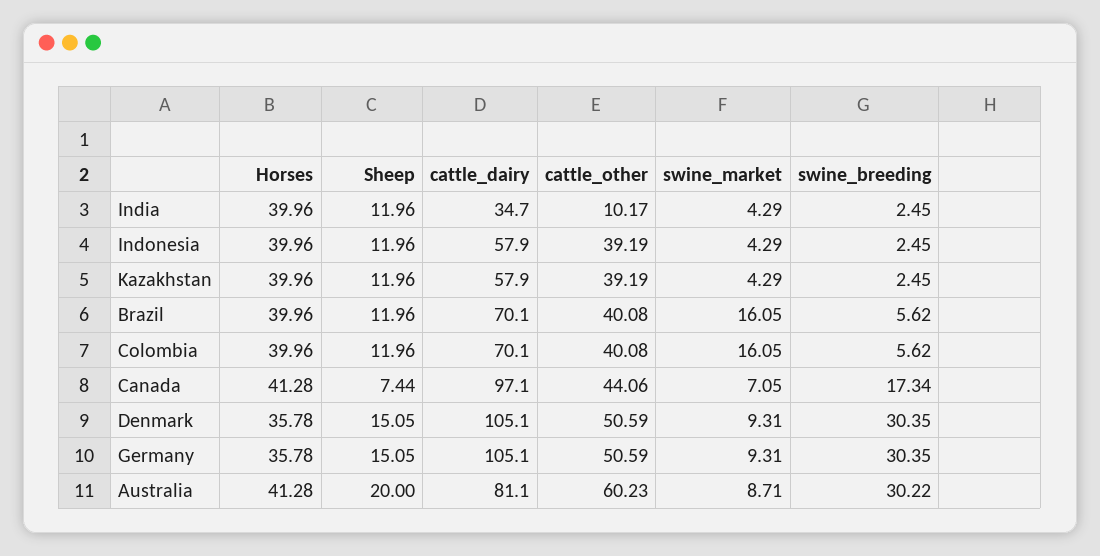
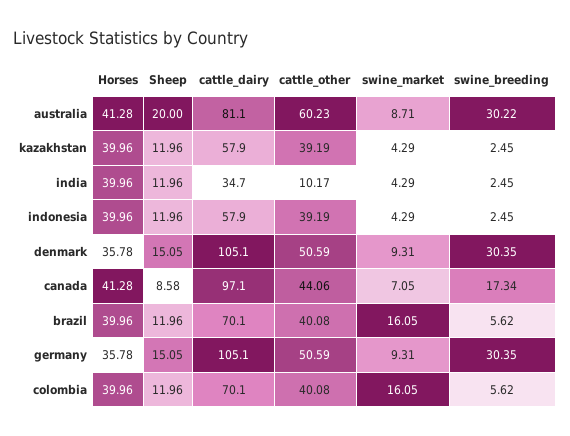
Sheep, Canada: 7.44 -> 8.58

